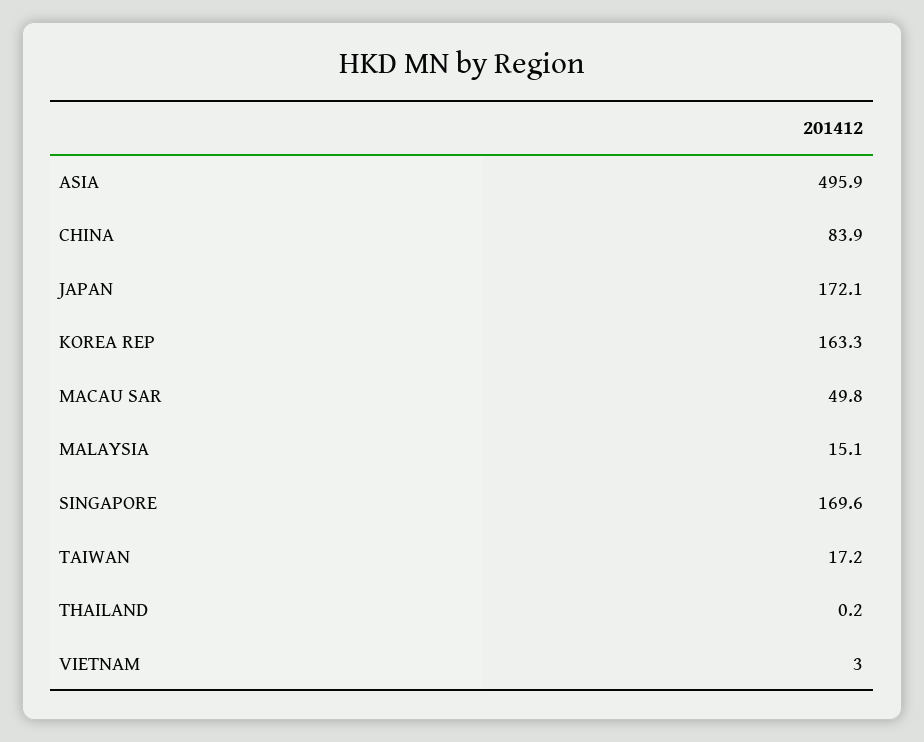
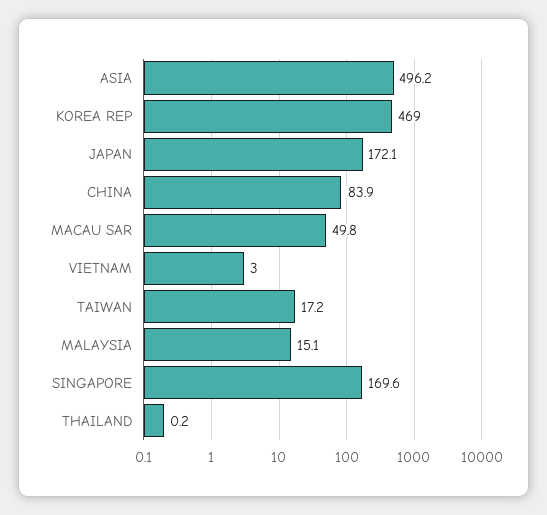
ASIA: 495.9 -> 496.2
KOREA REP: 163.3 -> 469

